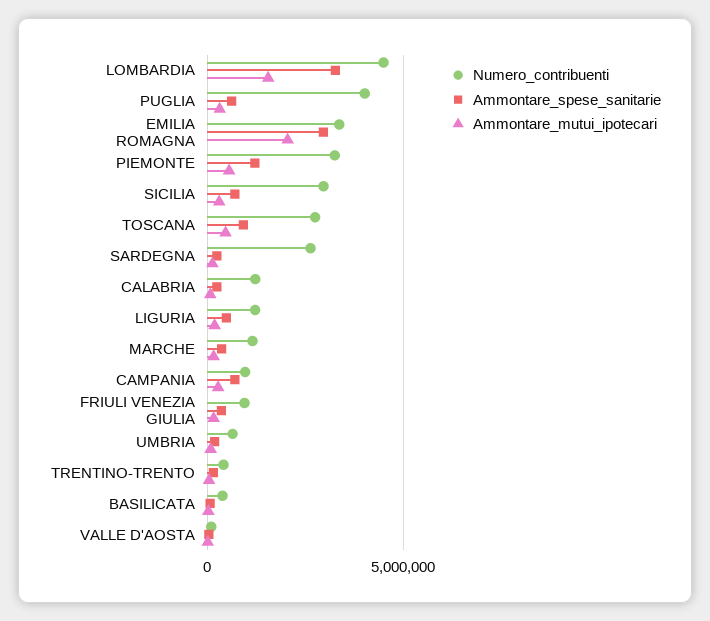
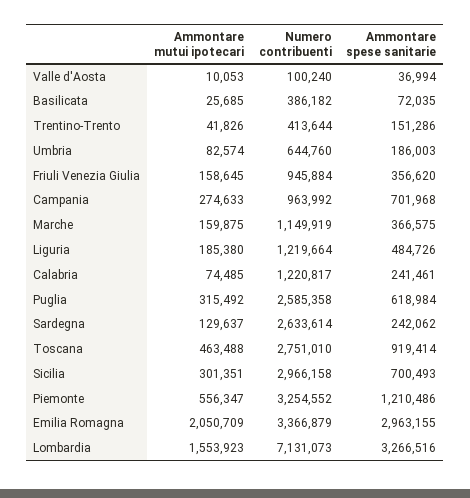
Numero_contribuenti, LOMBARDIA: 4500000 -> 7131073
Numero_contribuenti, PUGLIA: 4000000 -> 2585358

